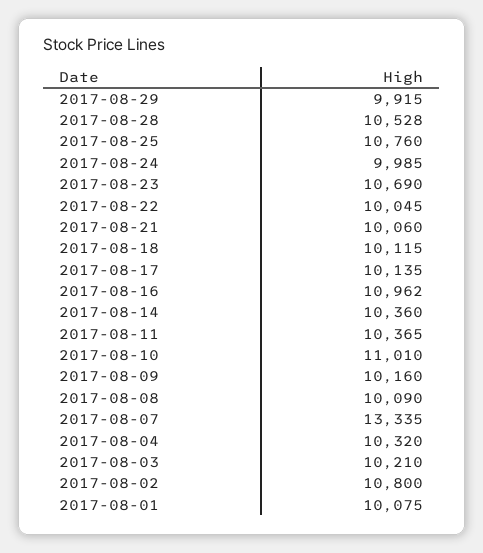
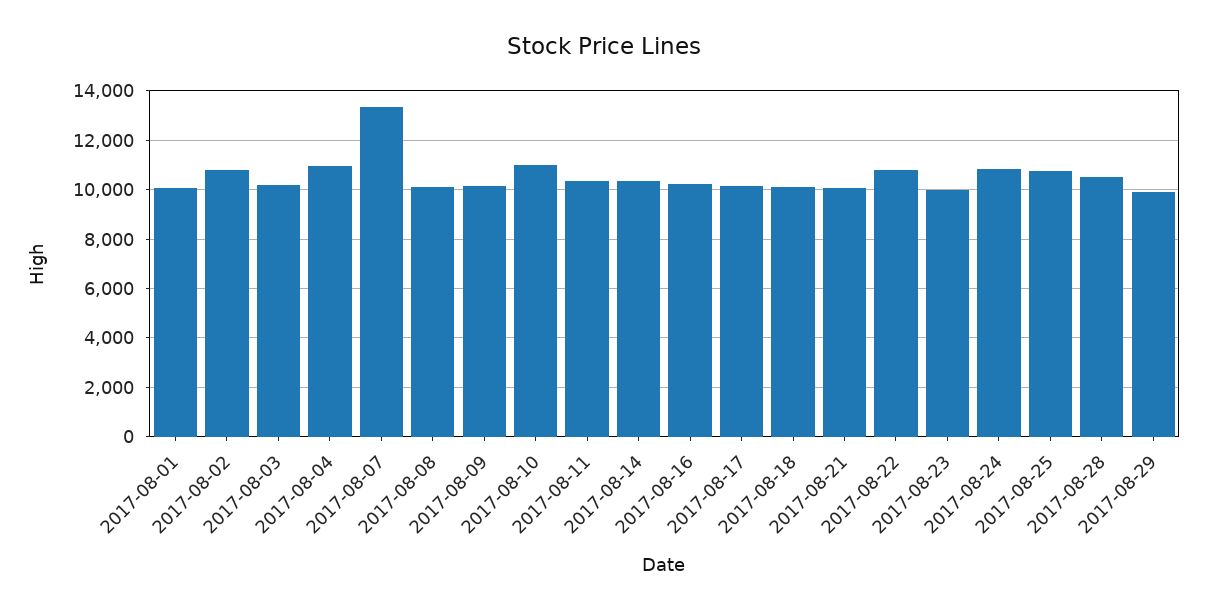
2017-08-24: 9985 -> 10750
2017-08-23: 10690 -> 10000
2017-08-22: 10045 -> 10750
2017-08-16: 10962 -> 10250
2017-08-04: 10320 -> 11000

